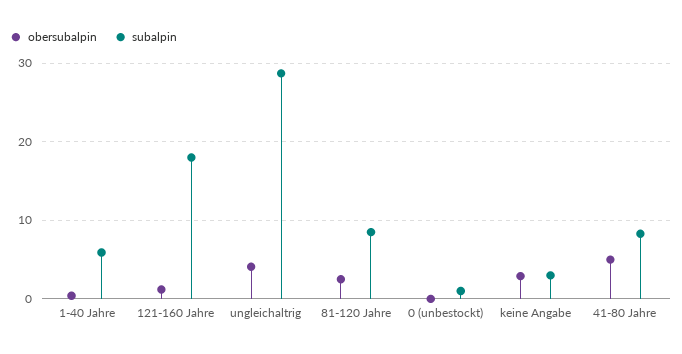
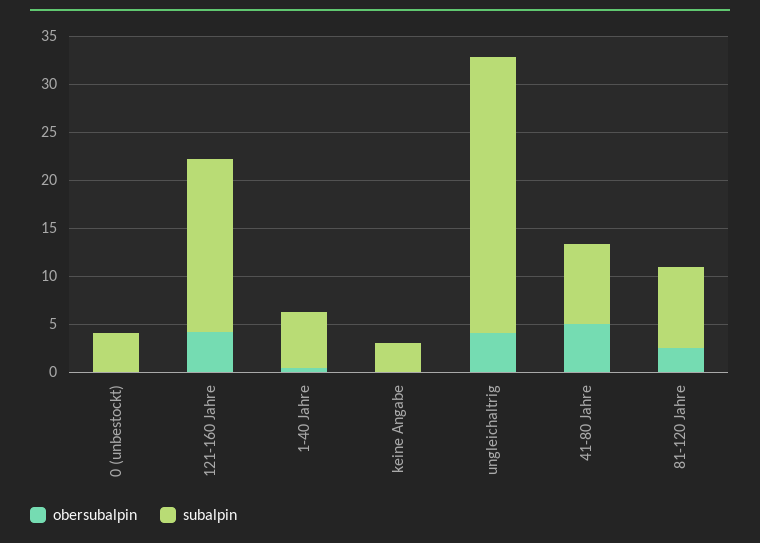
obersubalpin, 121-160 Jahre: 1 -> 4
subalpin, 0 (unbestockt): 1 -> 4
obersubalpin, keine Angabe: 3 -> 0

